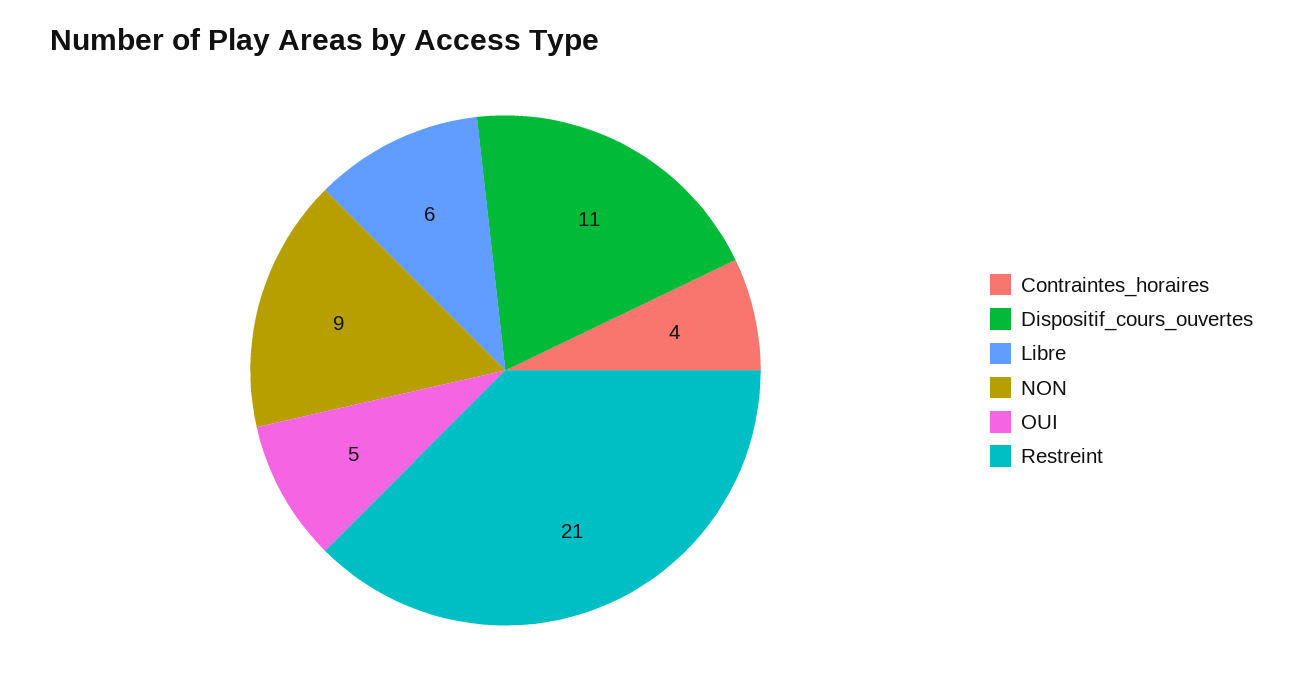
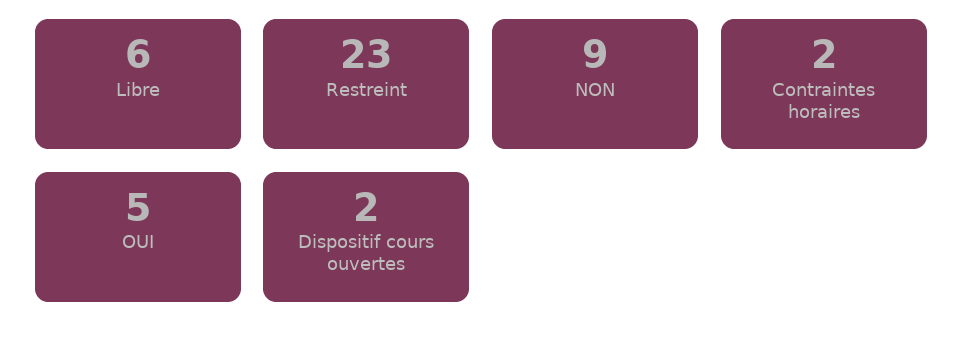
Contraintes_horaires: 4 -> 2
Dispositif_cours_ouvertes: 11 -> 2
Restreint: 21 -> 23

